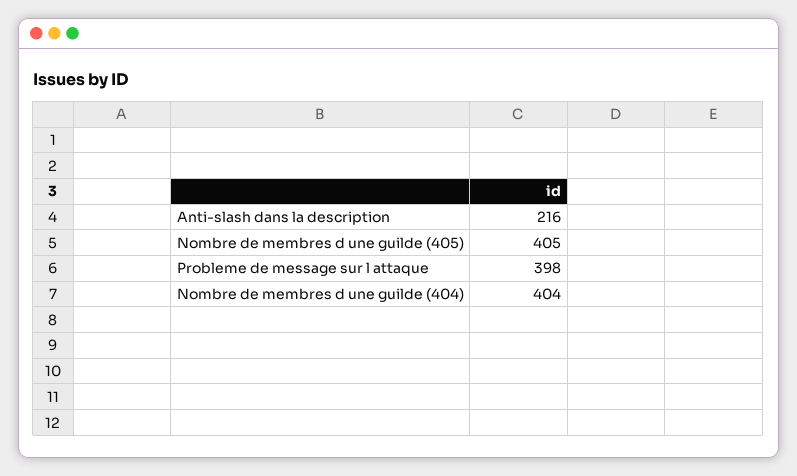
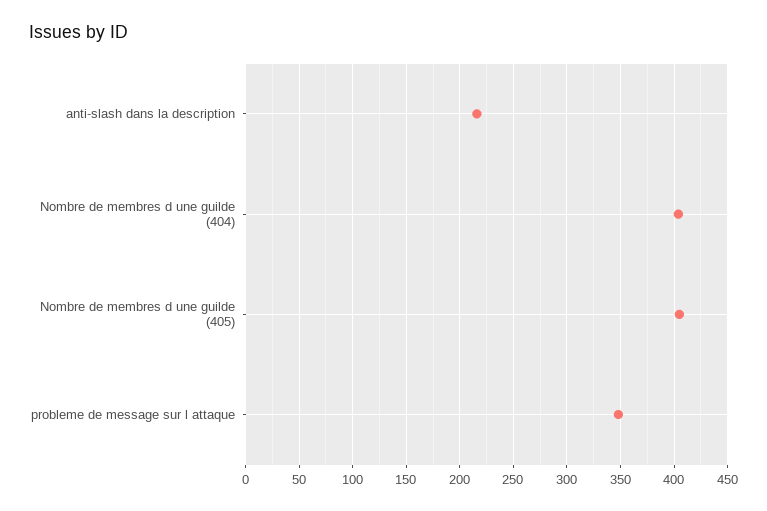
Probleme de message sur l attaque: 398 -> 350

